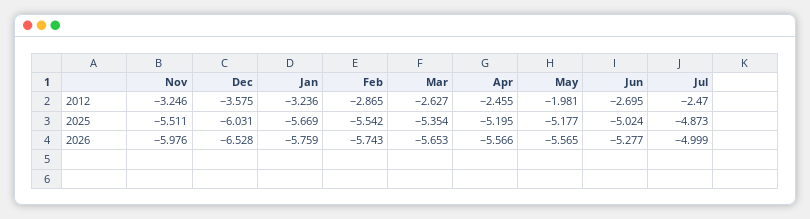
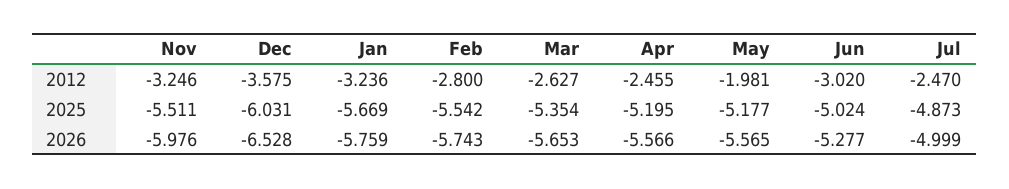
Feb, 2012: -2.865 -> -2.8
Jun, 2012: -2.695 -> -3.02

